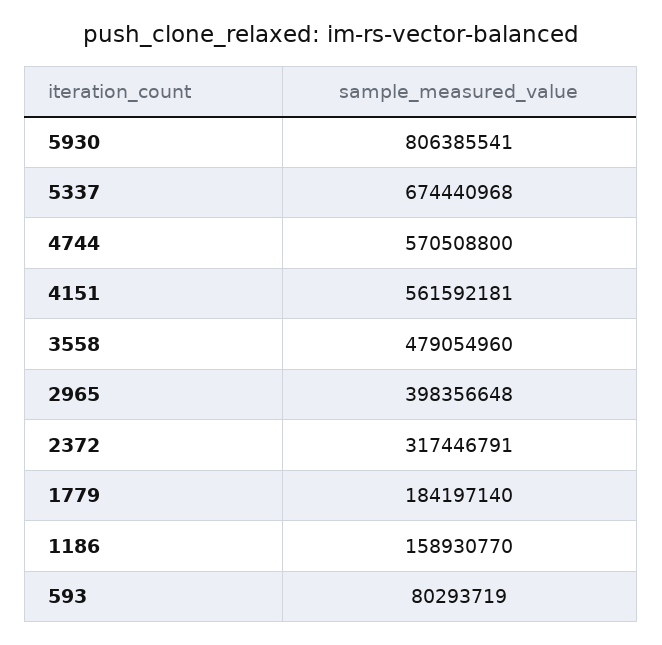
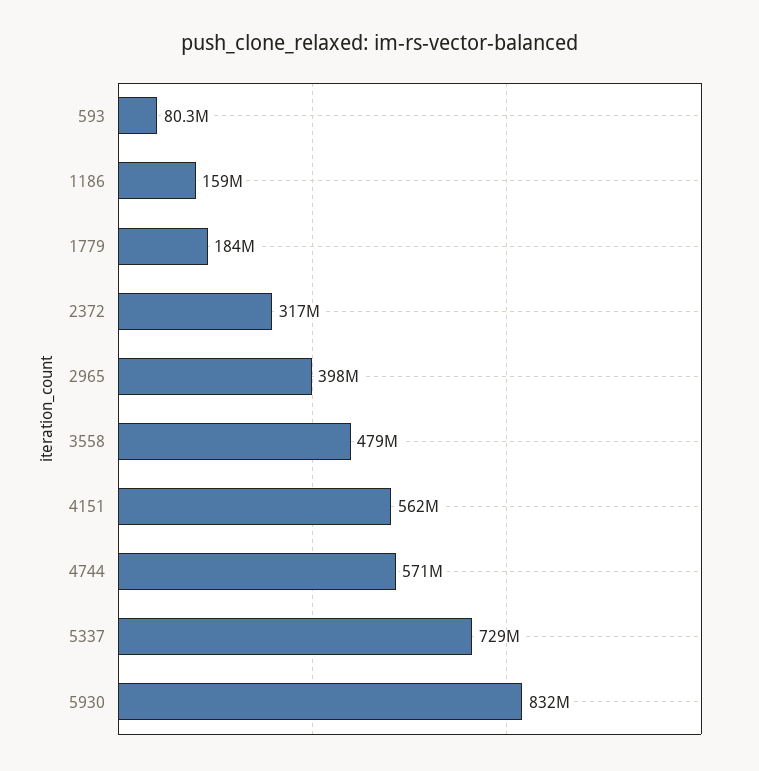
5930: 806385541 -> 832000000
5337: 674440968 -> 729000000

